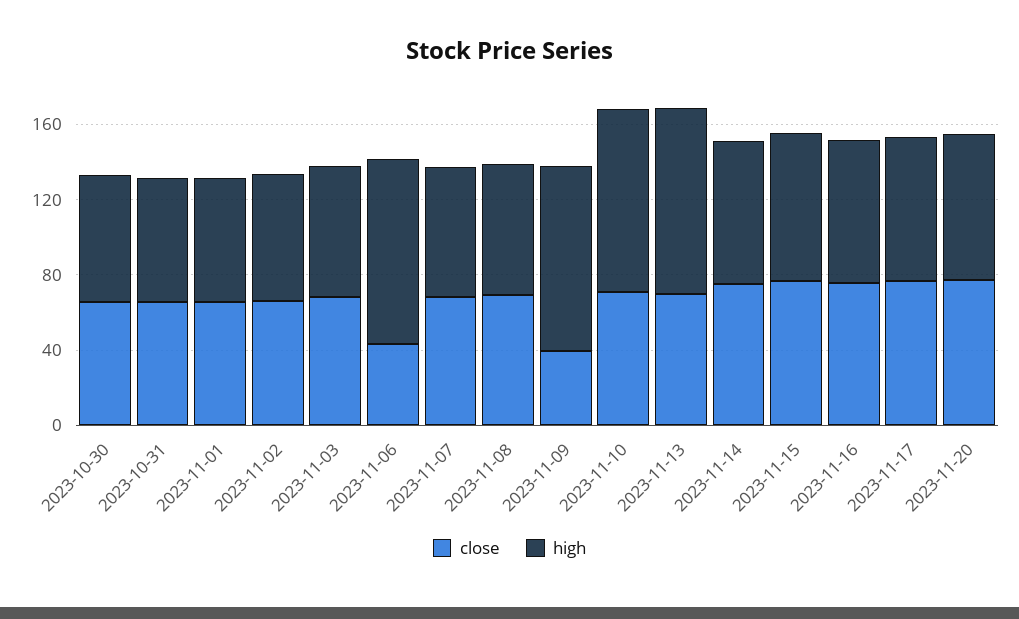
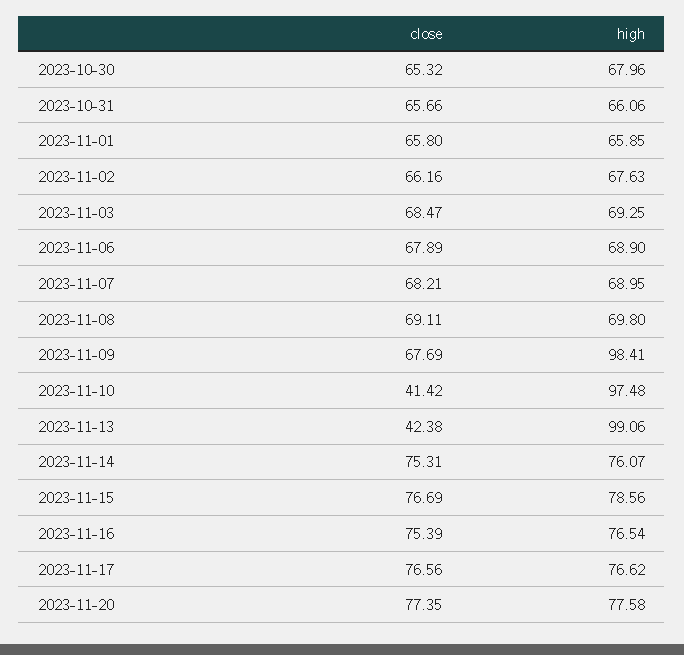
close, 2023-11-06: 40 -> 67.89
high, 2023-11-06: 100 -> 68.9
close, 2023-11-09: 40 -> 67.69
close, 2023-11-10: 70 -> 41.42
close, 2023-11-13: 70 -> 42.38

